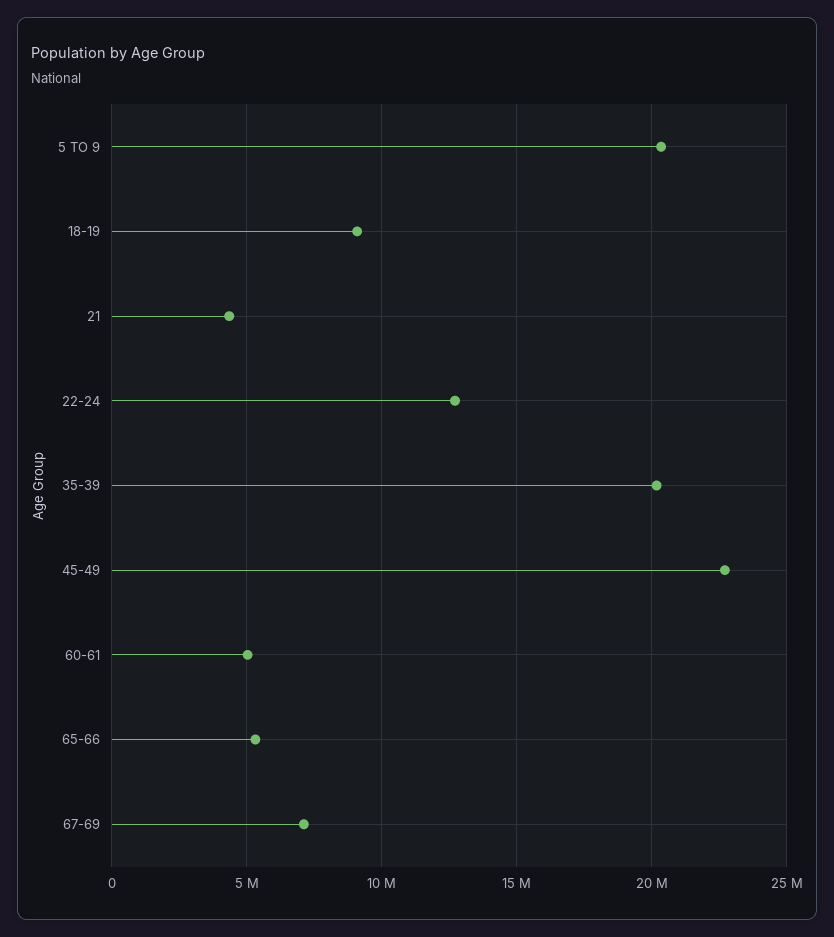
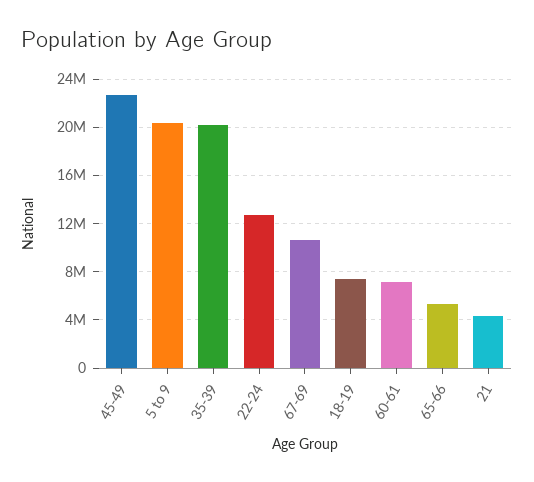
18-19: 9000000 -> 7500000
60-61: 5000000 -> 7000000
67-69: 7000000 -> 10500000

